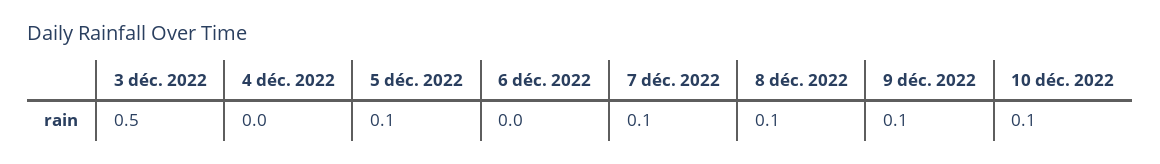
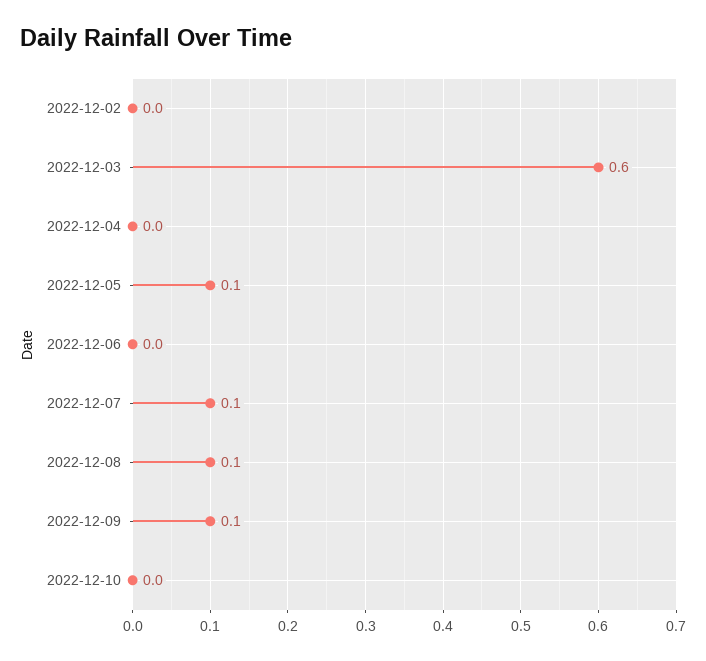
3 déc. 2022: 0.5 -> 0.6
10 déc. 2022: 0.1 -> 0
2022-12-02: none -> 0

